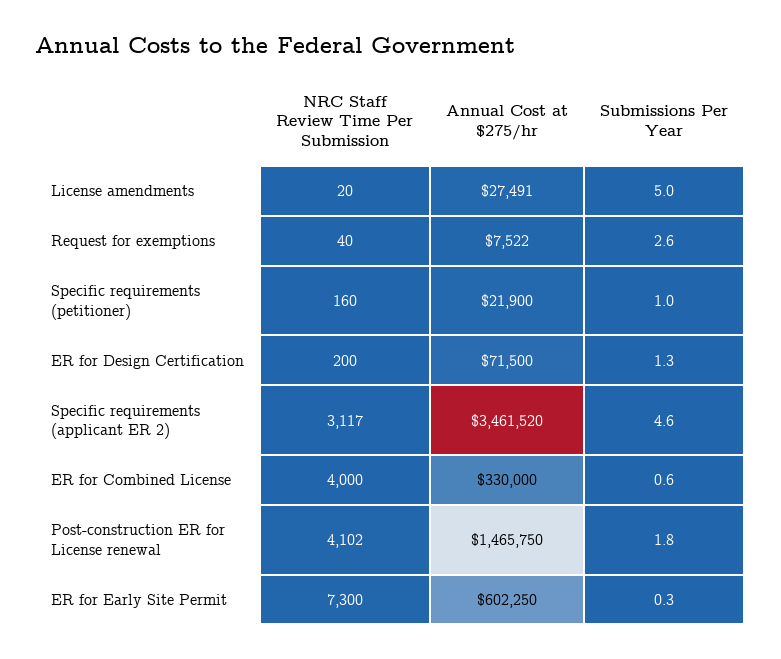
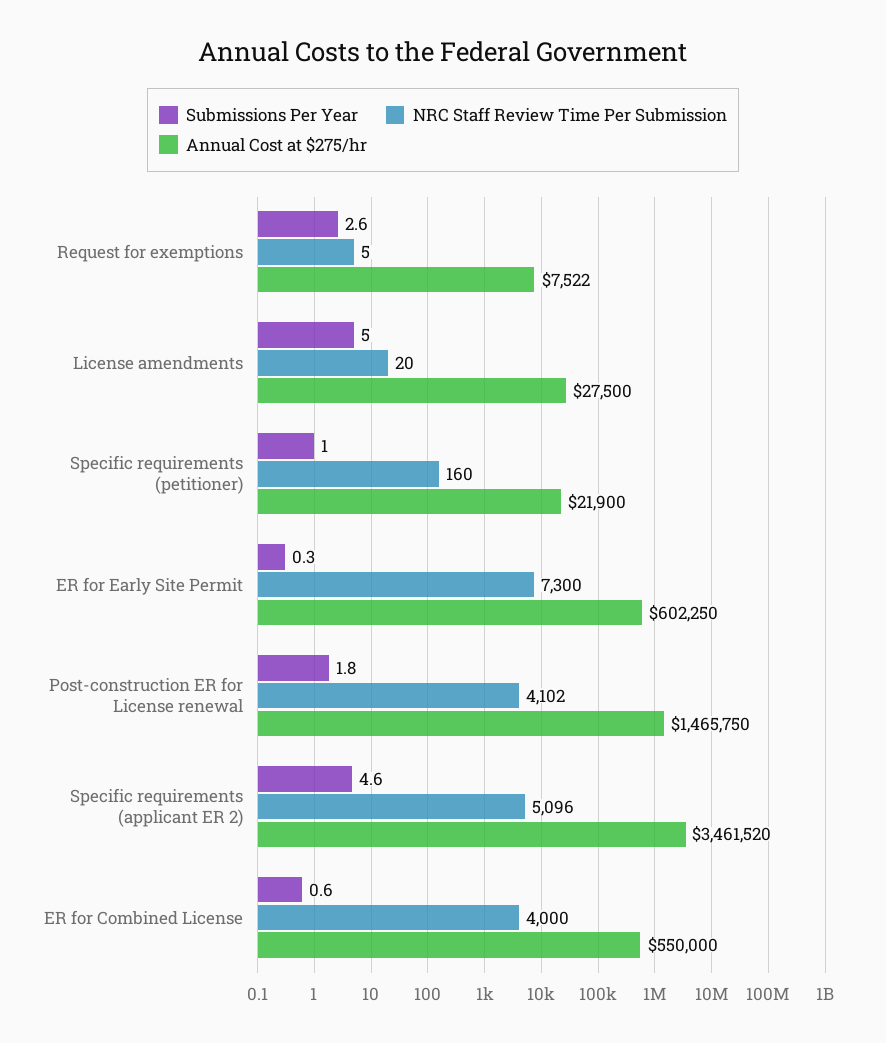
Annual Cost at $275/hr, License amendments: 27491 -> 27500
NRC Staff Review Time Per Submission, Request for exemptions: 40 -> 5
NRC Staff Review Time Per Submission, ER for Design Certification: 200 -> none
Annual Cost at $275/hr, ER for Design Certification: 71500 -> none
Submissions Per Year, ER for Design Certification: 1.3 -> none
NRC Staff Review Time Per Submission, Specific requirements (applicant ER 2): 3117 -> 5096
Annual Cost at $275/hr, ER for Combined License: 330000 -> 550000

